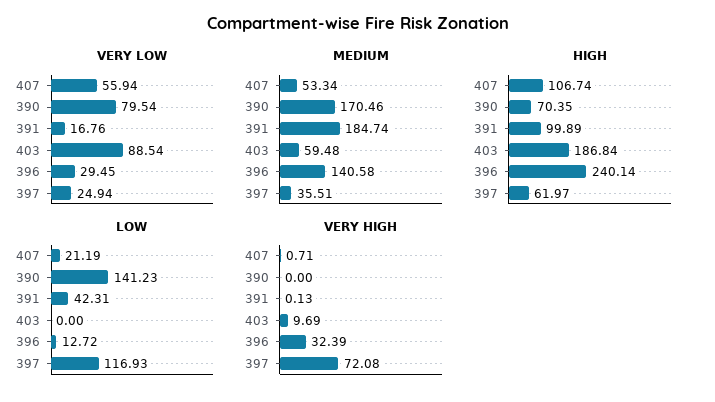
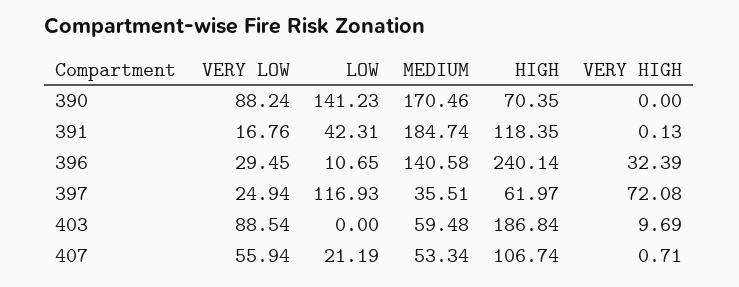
VERY LOW, 390: 79.54 -> 88.24
HIGH, 391: 99.89 -> 118.35
LOW, 396: 12.72 -> 10.65

